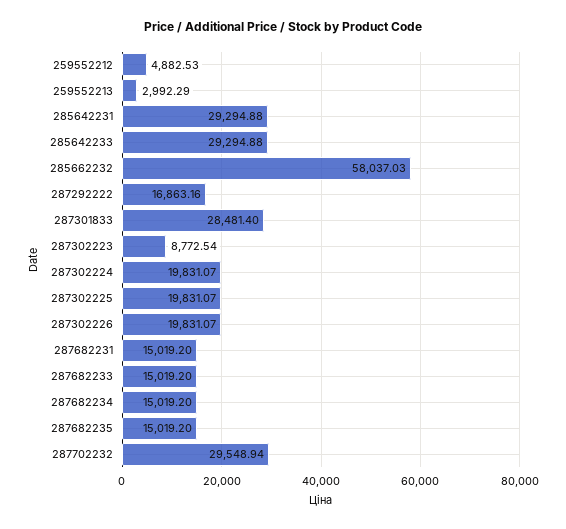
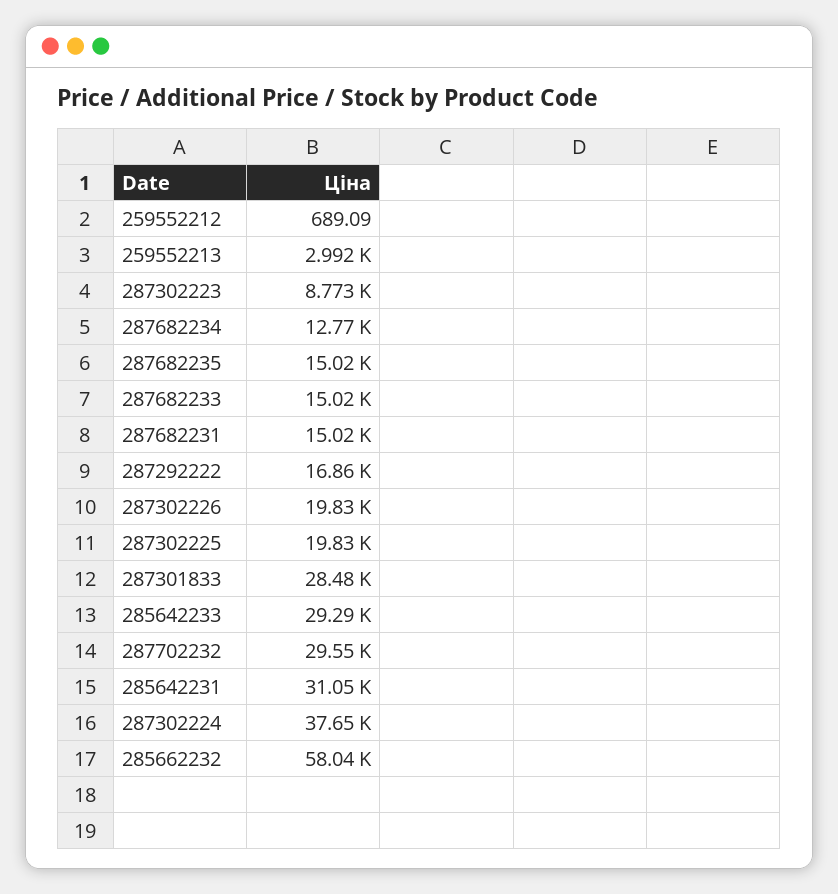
259552212: 4882.53 -> 689.09
285642231: 29294.88 -> 31050
287302224: 19831.07 -> 37650
287682234: 15019.2 -> 12770

